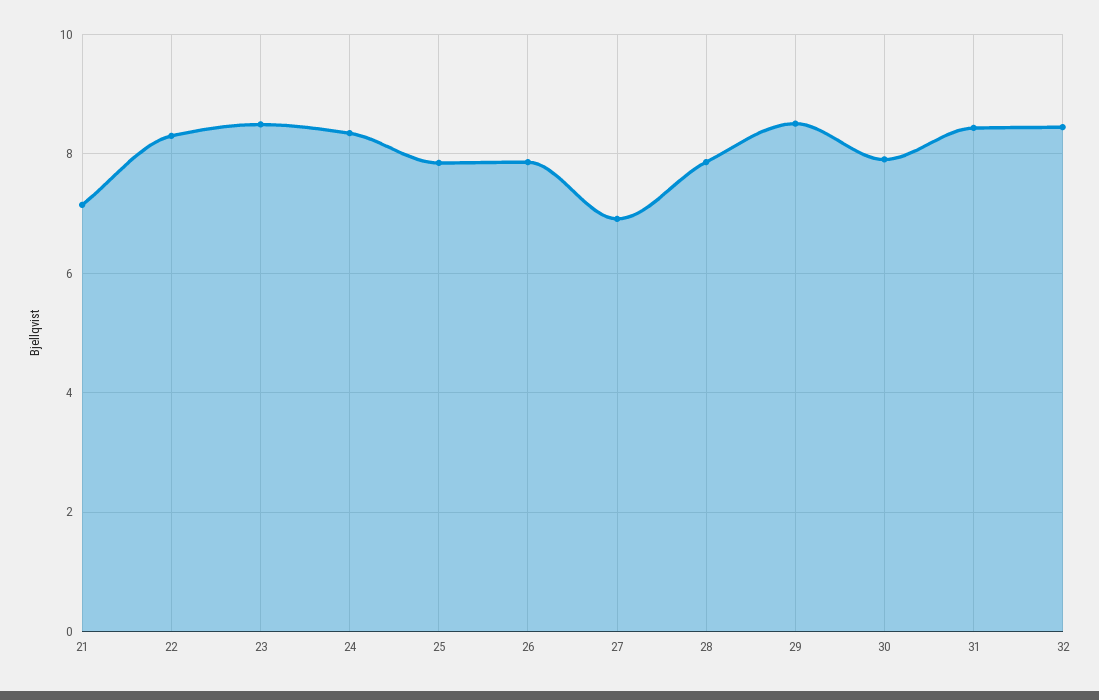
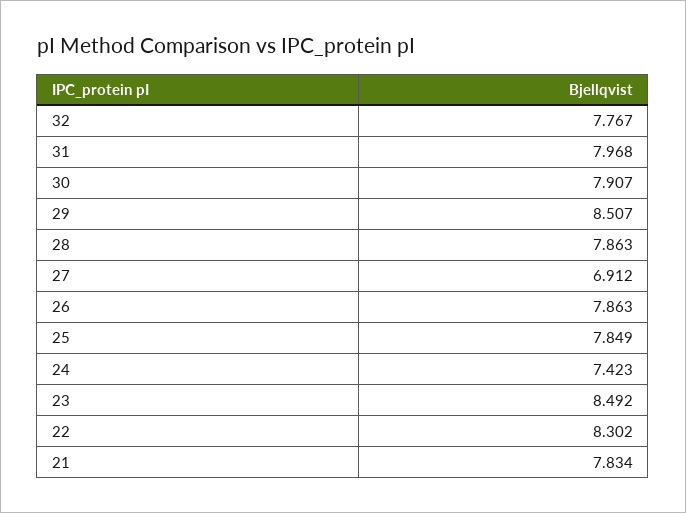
21: 7.2 -> 7.834
24: 8.4 -> 7.423
31: 8.4 -> 7.968
32: 8.4 -> 7.767

